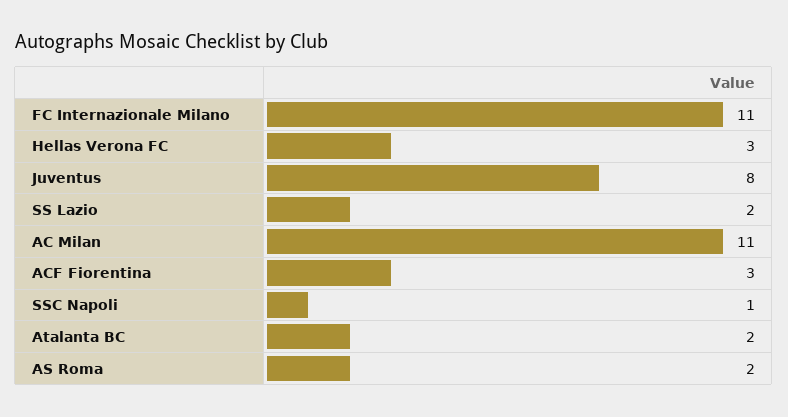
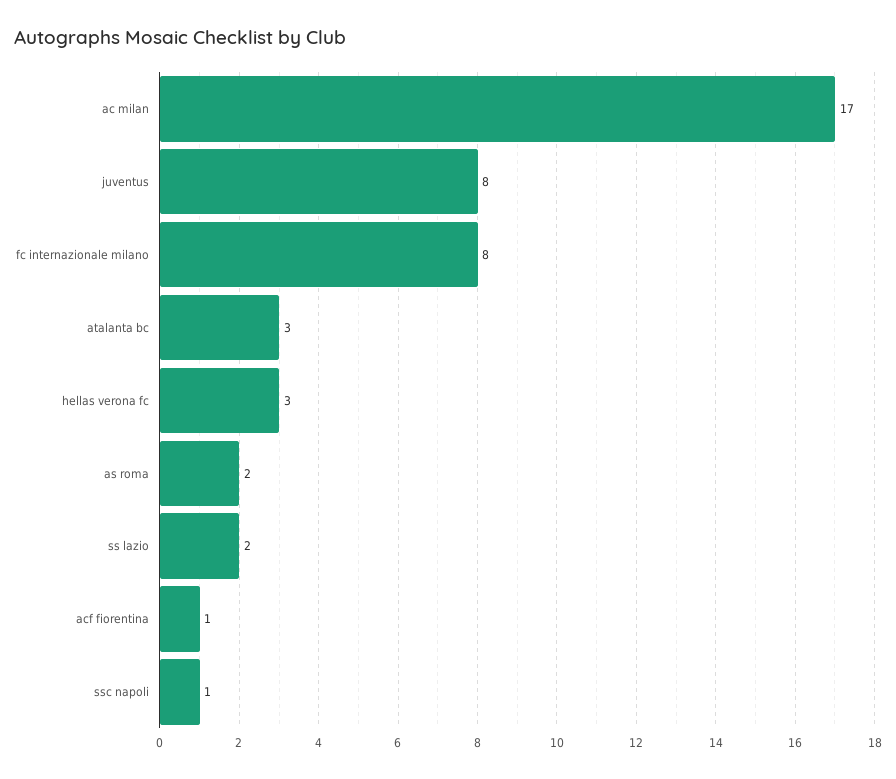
FC Internazionale Milano: 11 -> 8
AC Milan: 11 -> 17
ACF Fiorentina: 3 -> 1
Atalanta BC: 2 -> 3

